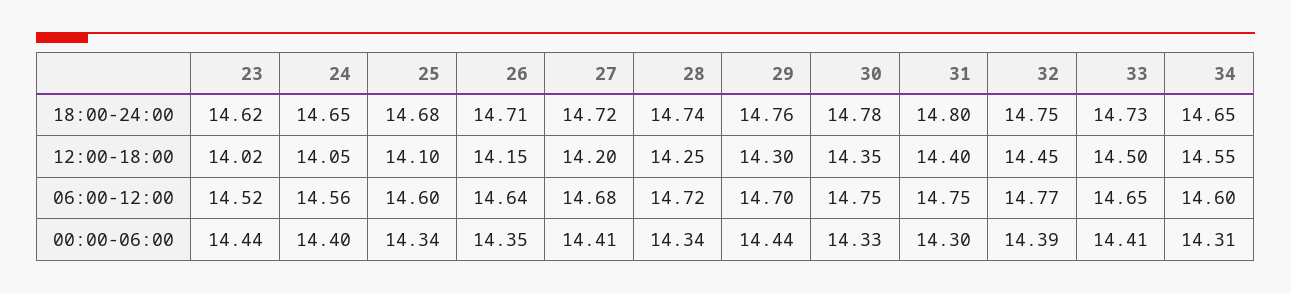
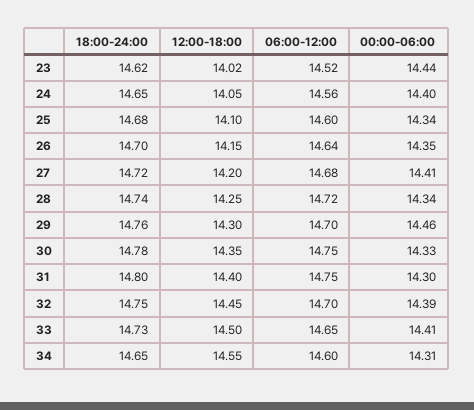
26, 18:00-24:00: 14.71 -> 14.7
32, 06:00-12:00: 14.77 -> 14.7
29, 00:00-06:00: 14.44 -> 14.46

